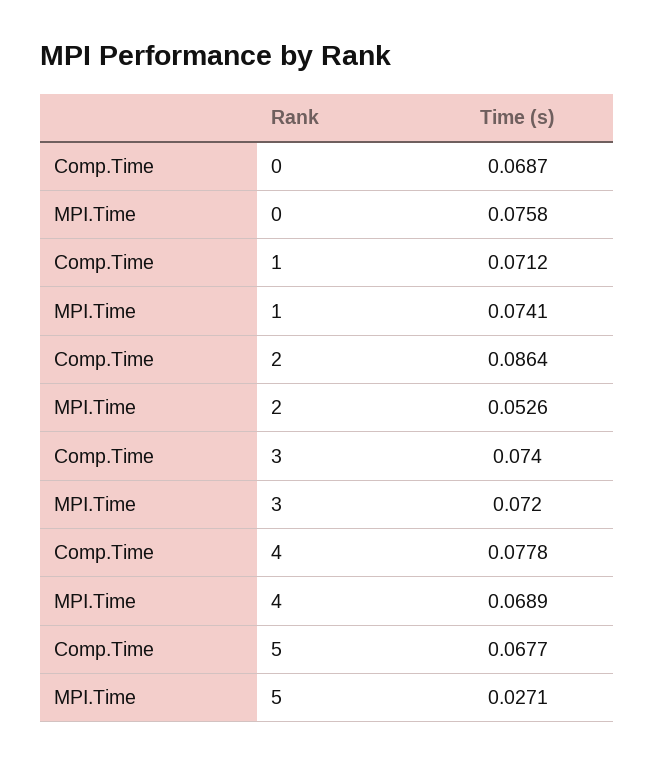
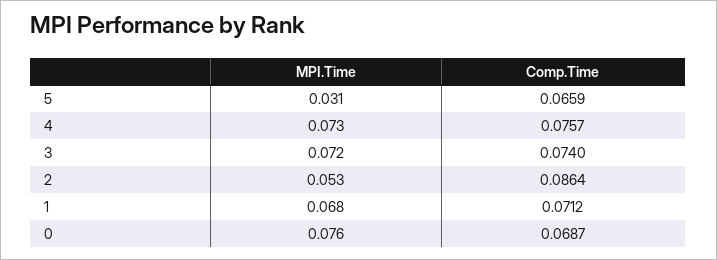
MPI.Time, 1: 0.0741 -> 0.068
Comp.Time, 4: 0.0778 -> 0.0757
MPI.Time, 4: 0.0689 -> 0.073
Comp.Time, 5: 0.0677 -> 0.0659
MPI.Time, 5: 0.0271 -> 0.031

